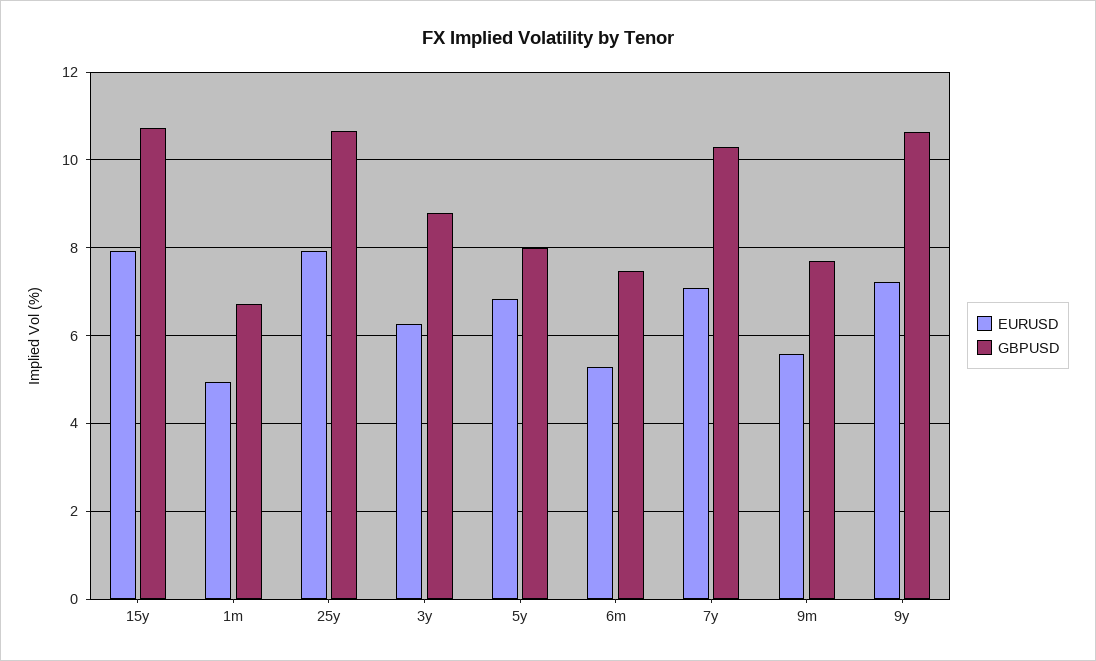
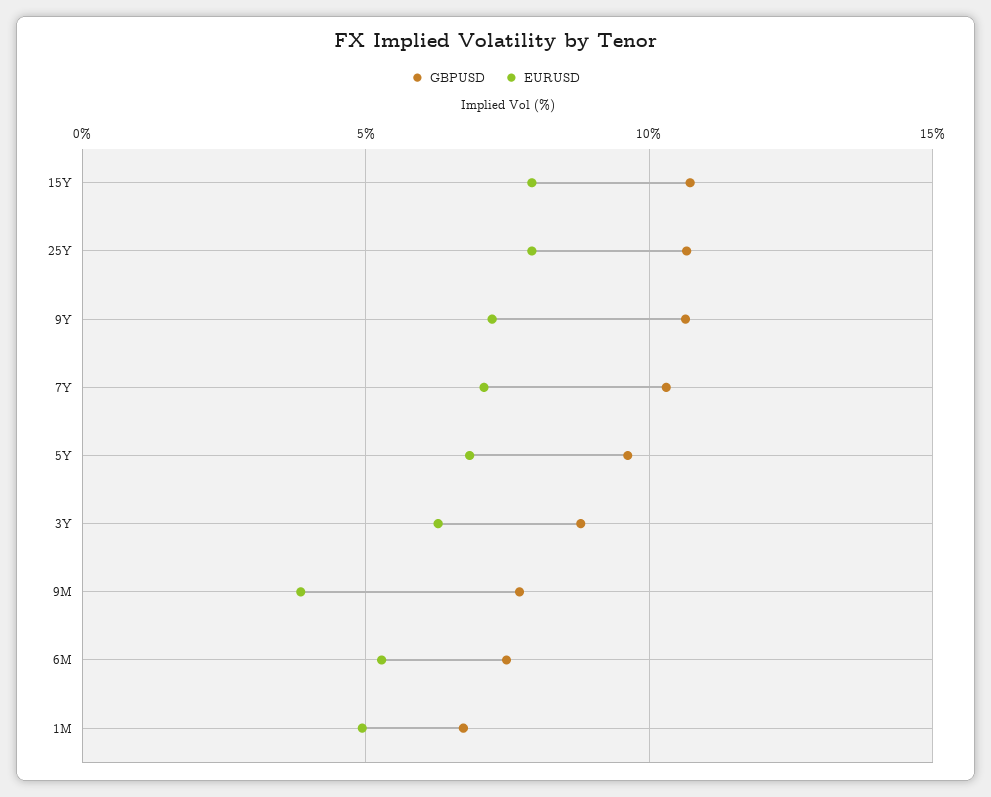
GBPUSD, 5y: 8 -> 9.5
EURUSD, 9m: 5.6 -> 4

